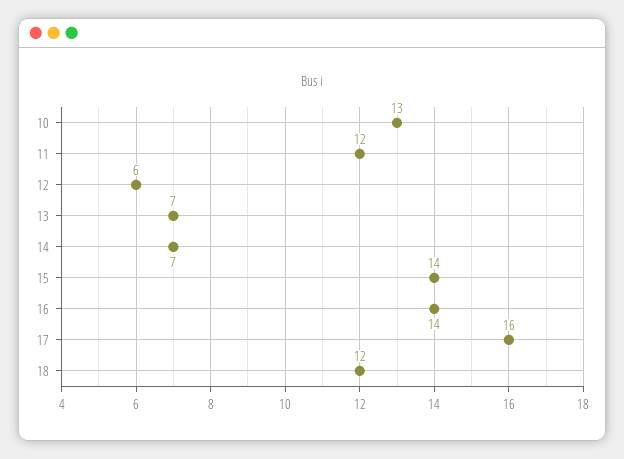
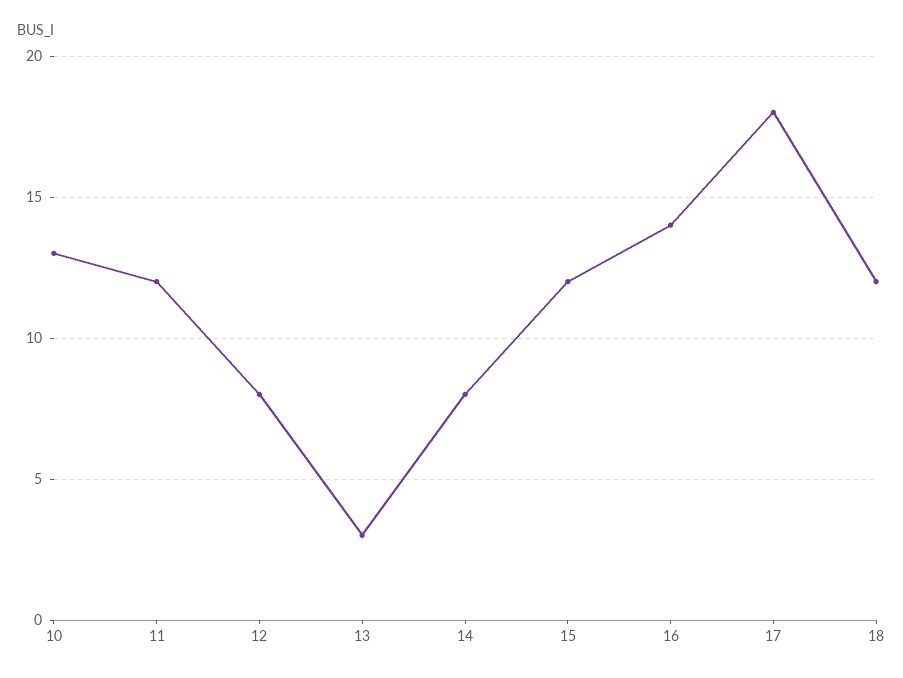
12: 6 -> 8
13: 7 -> 3
14: 7 -> 8
15: 14 -> 12
17: 16 -> 18

